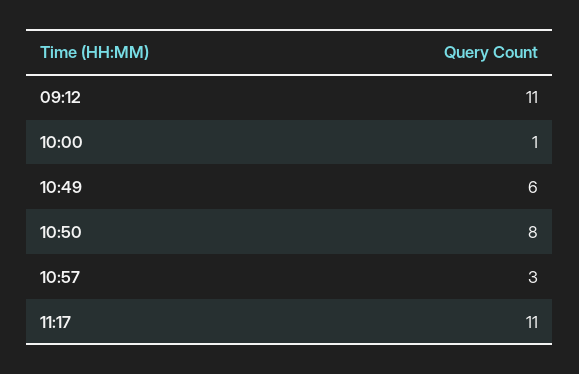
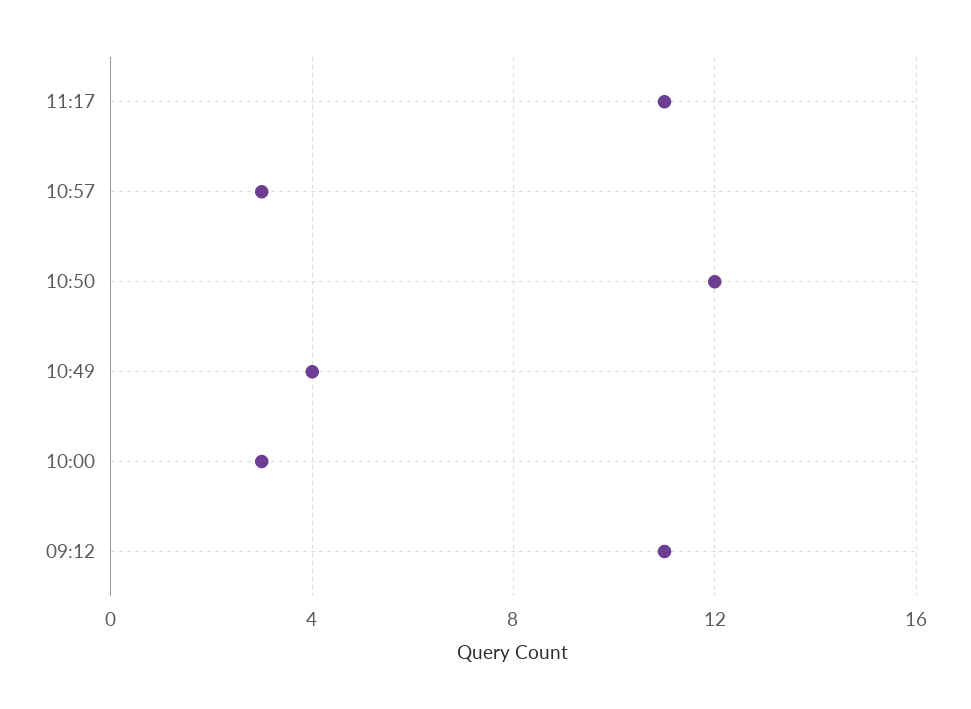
10:00: 1 -> 3
10:49: 6 -> 4
10:50: 8 -> 12

